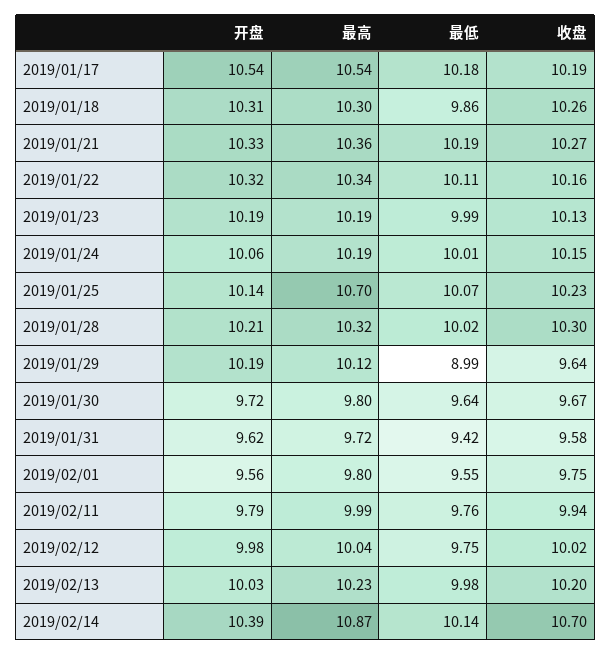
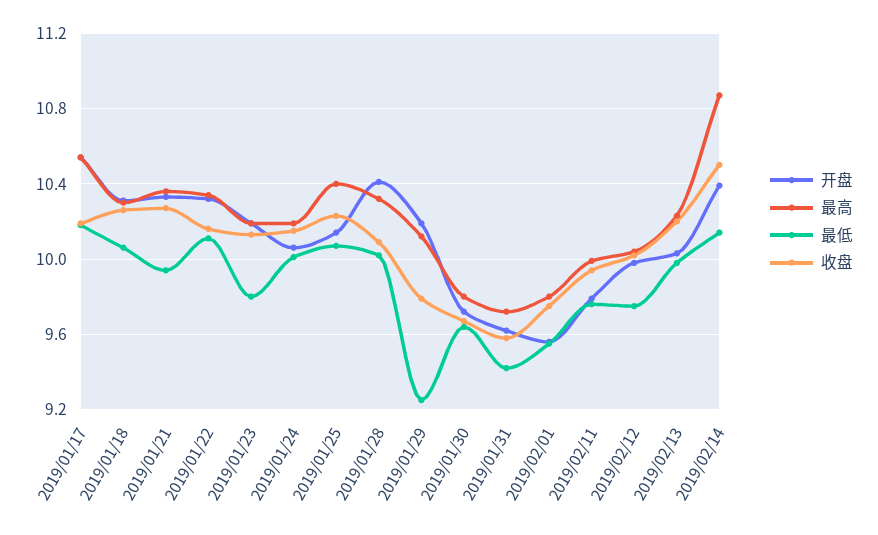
最低, 2019/01/18: 9.86 -> 10.05
最低, 2019/01/21: 10.19 -> 9.95
最低, 2019/01/23: 9.99 -> 9.8
最高, 2019/01/25: 10.7 -> 10.4
开盘, 2019/01/28: 10.21 -> 10.4
收盘, 2019/01/28: 10.3 -> 10.1
最低, 2019/01/29: 8.99 -> 9.25
收盘, 2019/01/29: 9.64 -> 9.8
收盘, 2019/02/14: 10.7 -> 10.5

